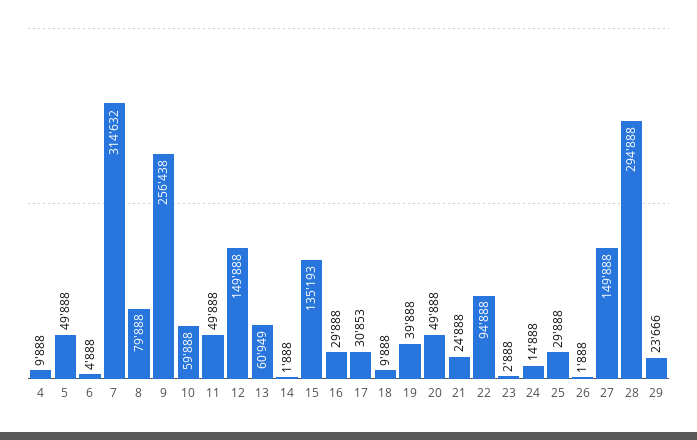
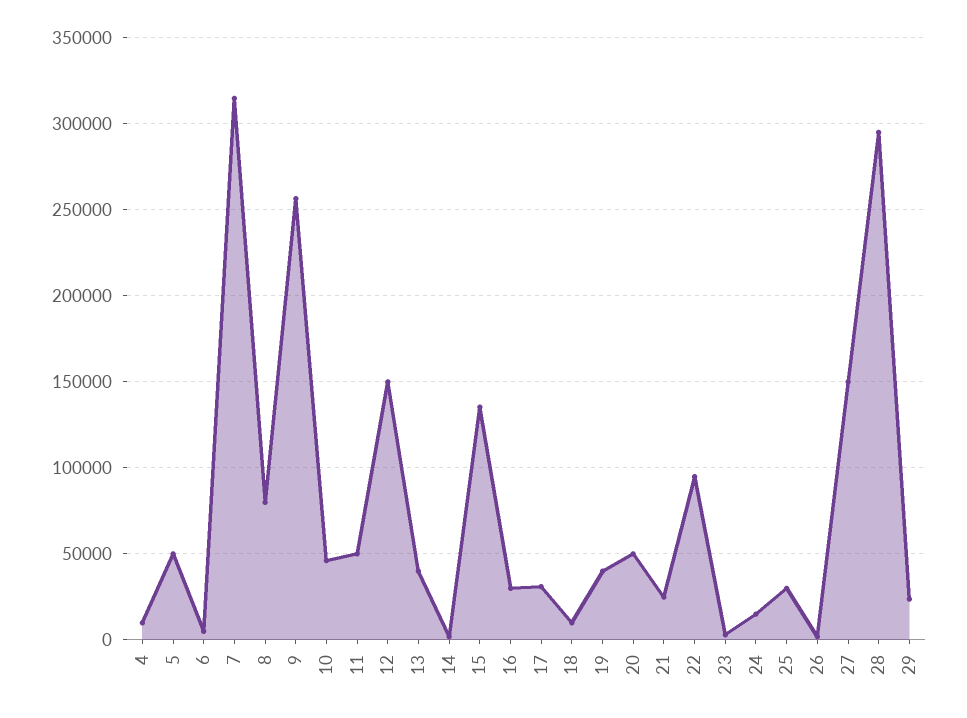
10: 59888 -> 45000
13: 60949 -> 40000

